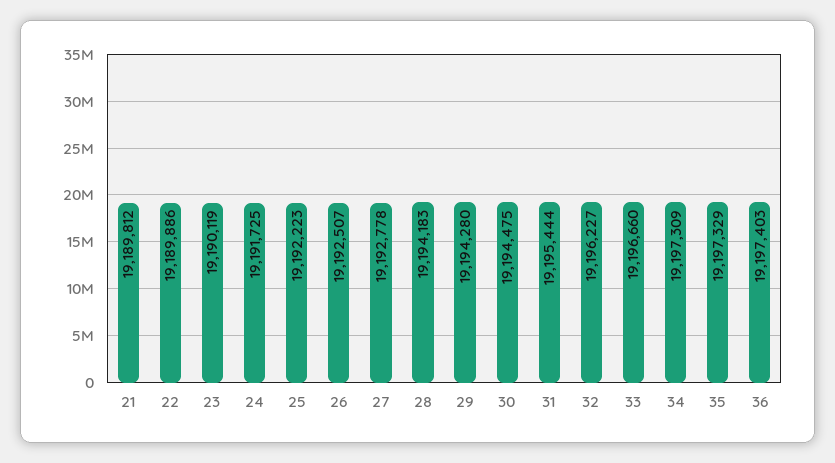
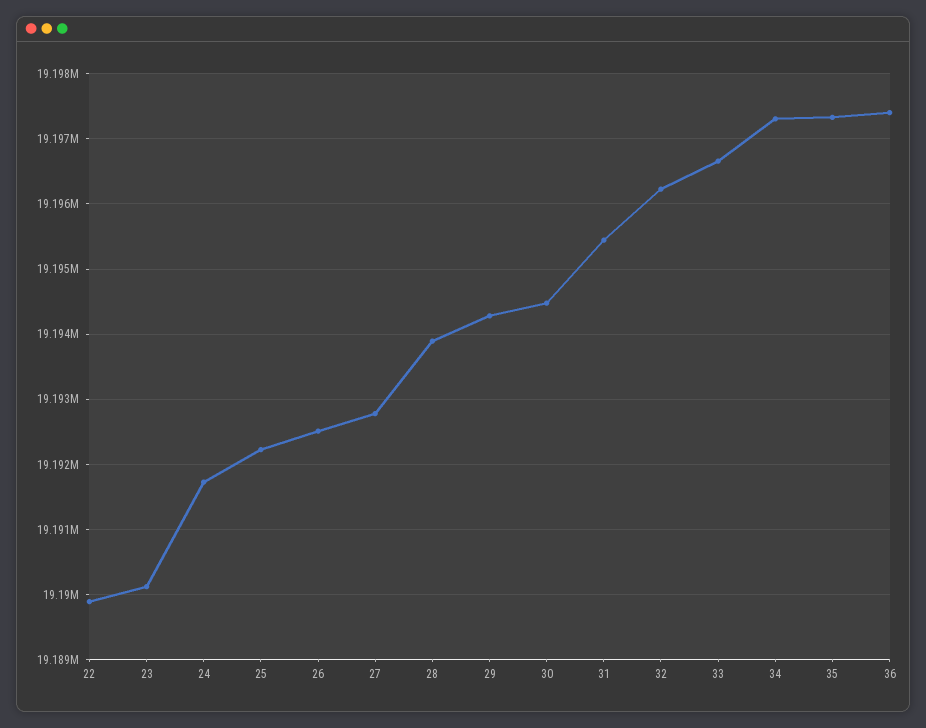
21: 19189812 -> none
28: 19194183 -> 19193900

